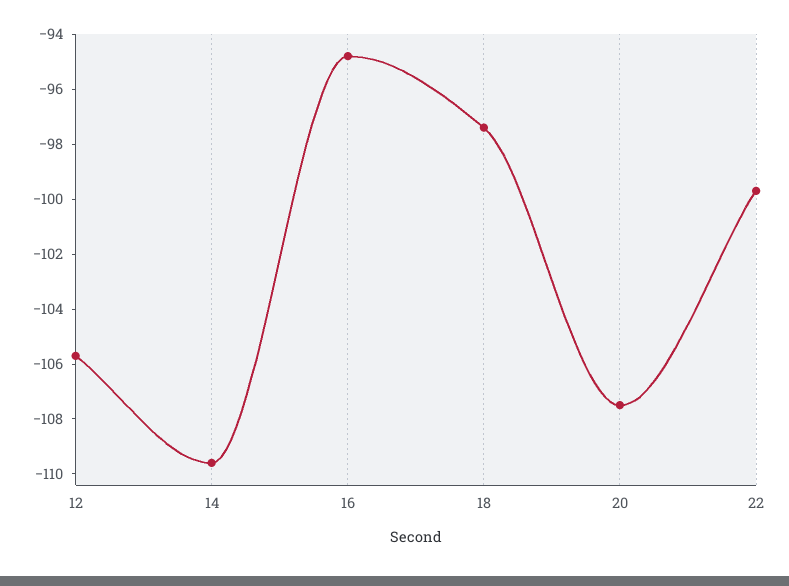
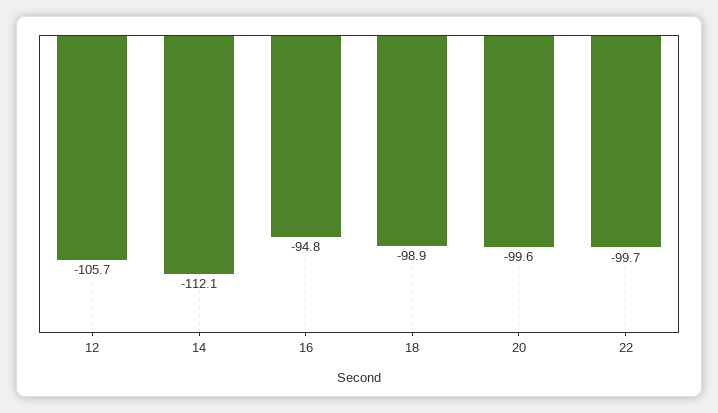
14: -109.5 -> -112.1
18: -97.5 -> -98.9
20: -107.5 -> -99.6

